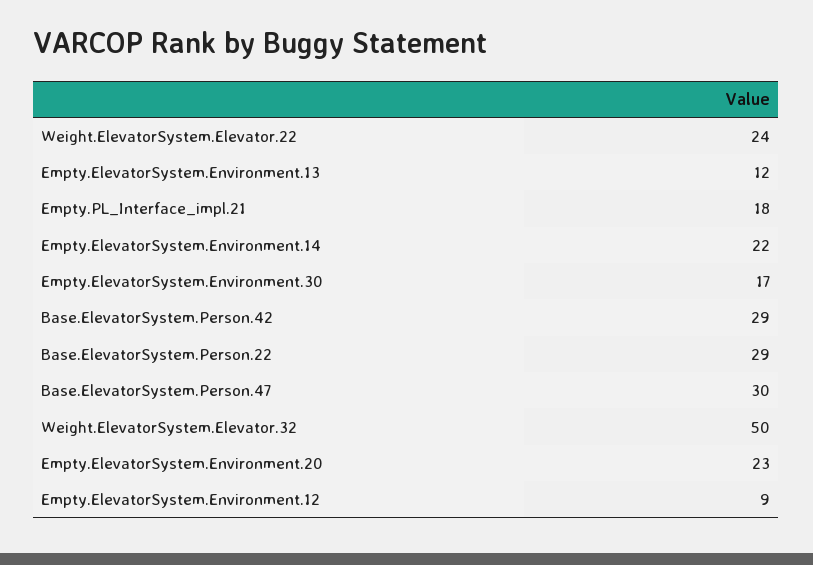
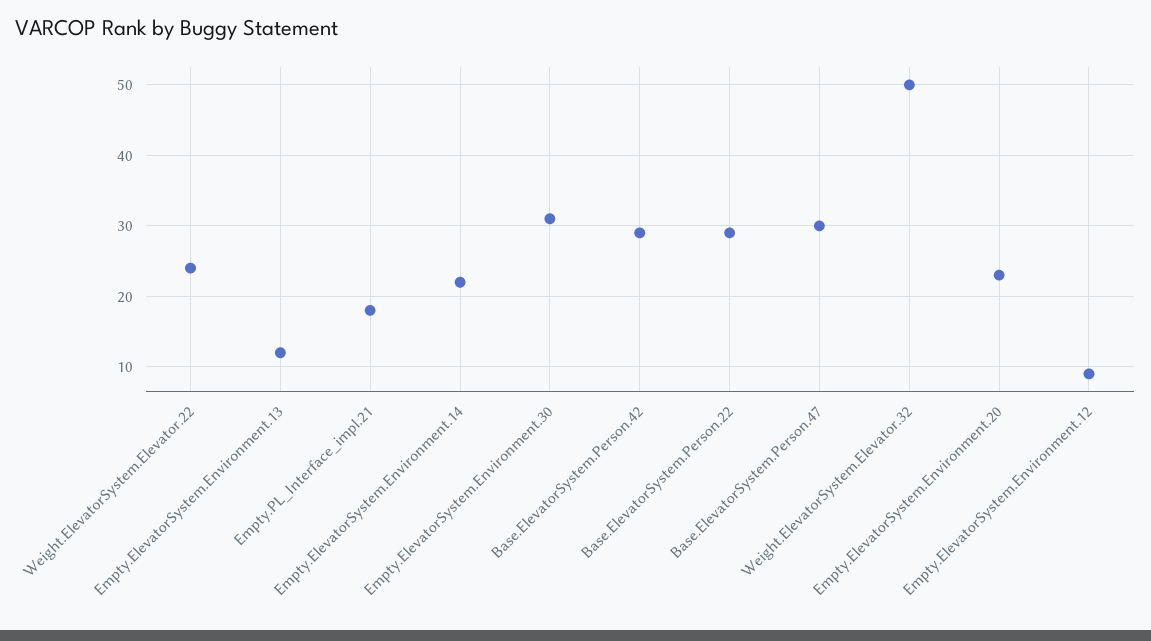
Empty.ElevatorSystem.Environment.30: 17 -> 31

